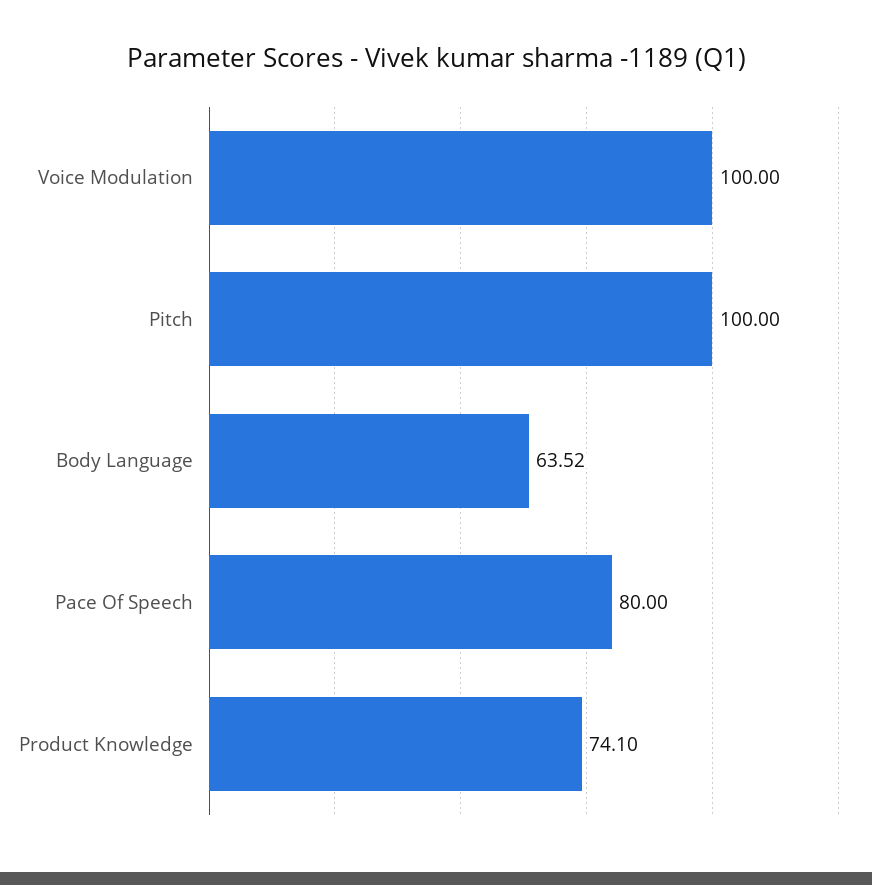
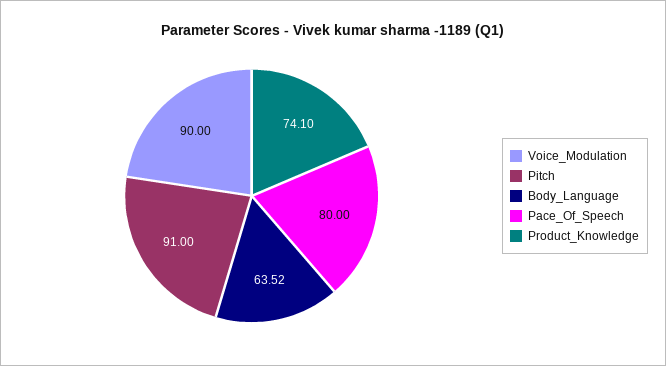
Voice Modulation: 100 -> 90
Pitch: 100 -> 91

